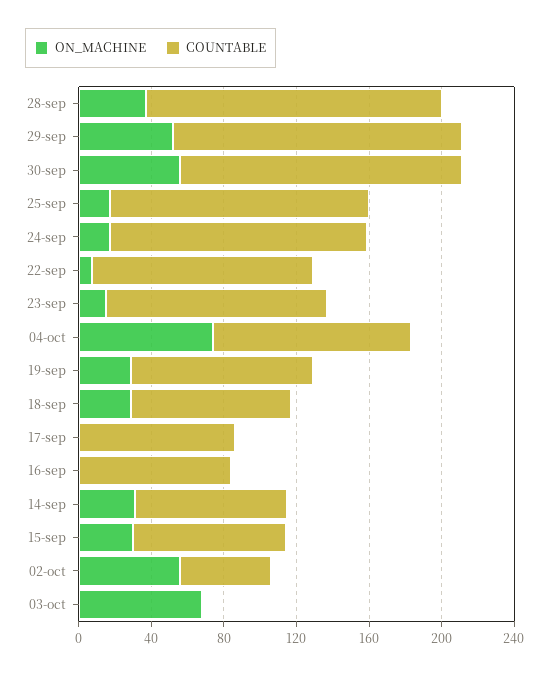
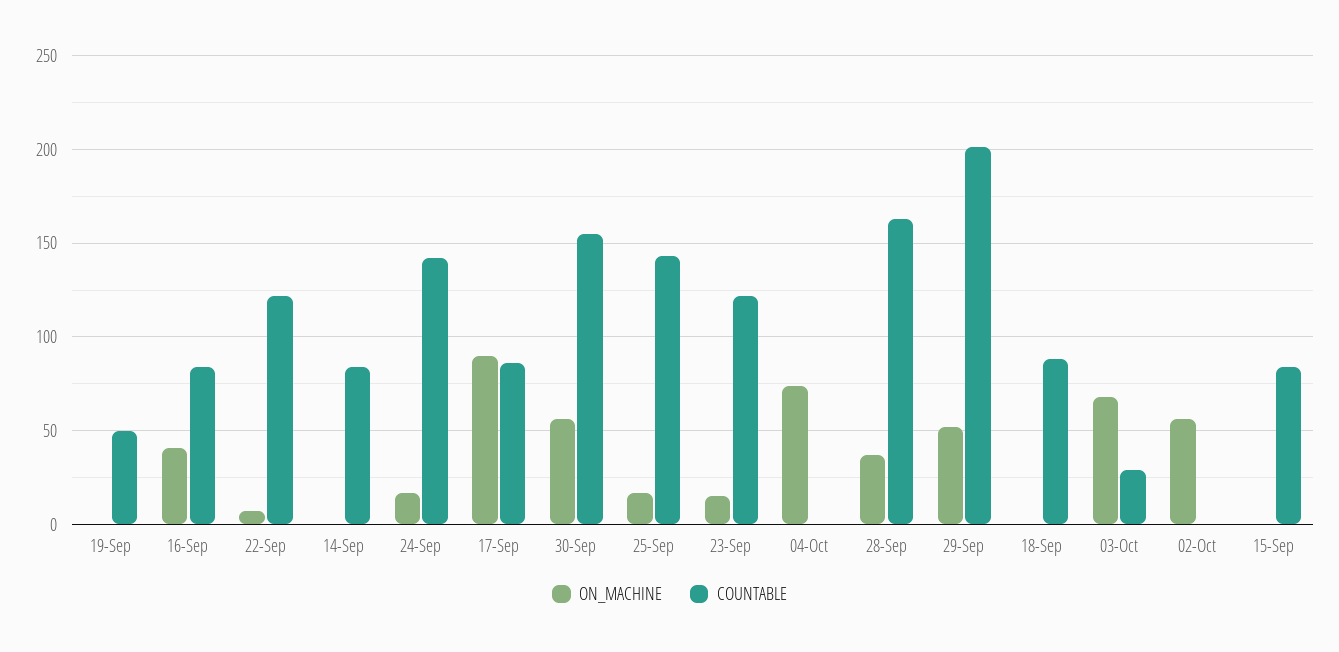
COUNTABLE, 29-sep: 160 -> 200
COUNTABLE, 04-oct: 110 -> 0
ON_MACHINE, 19-sep: 30 -> 0
COUNTABLE, 19-sep: 100 -> 50
ON_MACHINE, 18-sep: 30 -> 0
ON_MACHINE, 17-sep: 0 -> 90
ON_MACHINE, 16-sep: 0 -> 40
ON_MACHINE, 14-sep: 30 -> 0
ON_MACHINE, 15-sep: 30 -> 0
COUNTABLE, 02-oct: 50 -> 0
COUNTABLE, 03-oct: 0 -> 30

